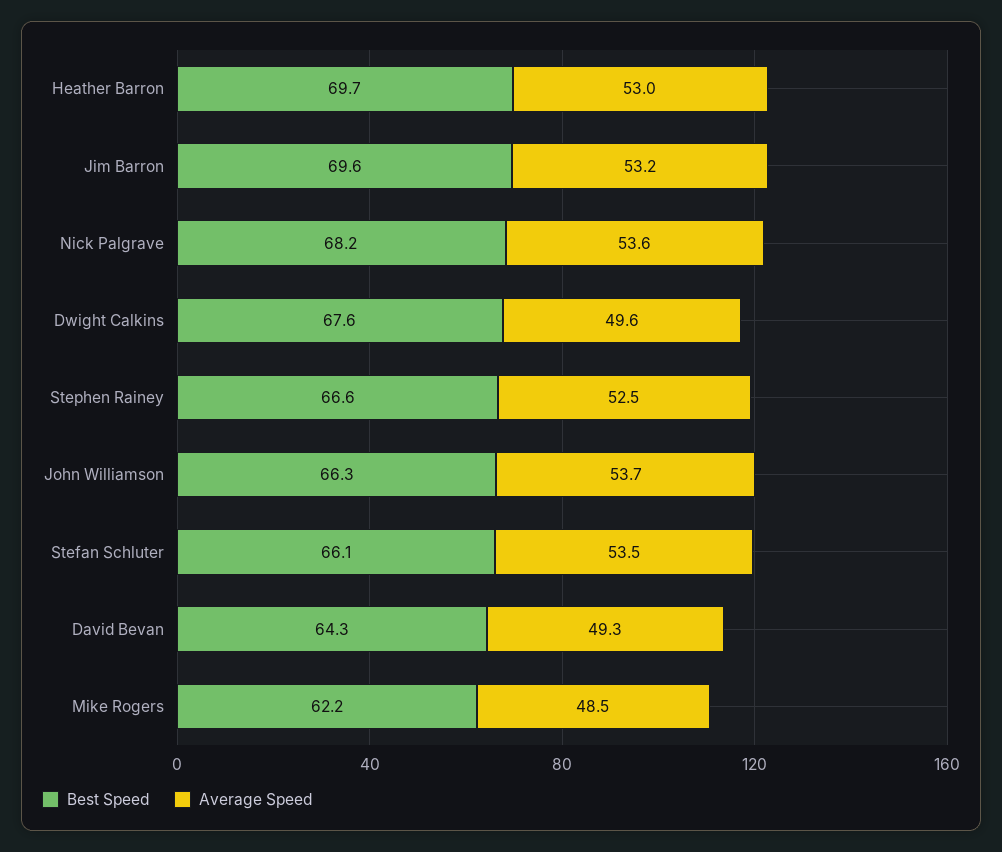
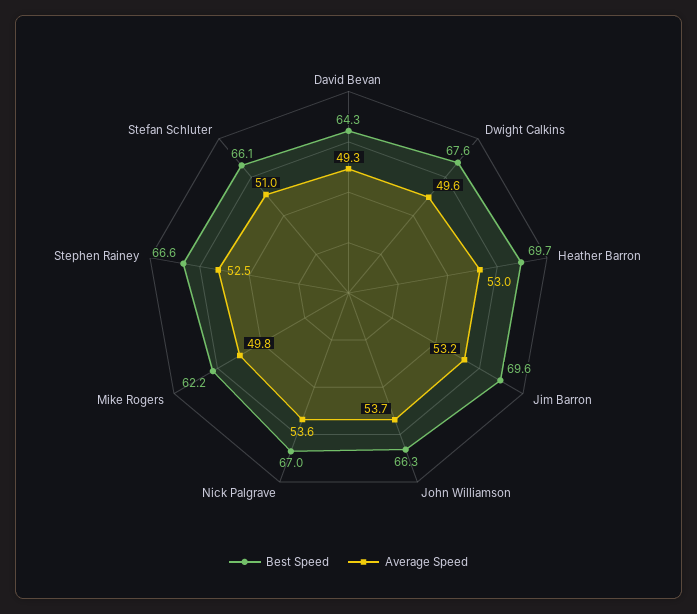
Best Speed, Nick Palgrave: 68.2 -> 67
Average Speed, Stefan Schluter: 53.5 -> 51
Average Speed, Mike Rogers: 48.5 -> 49.8

